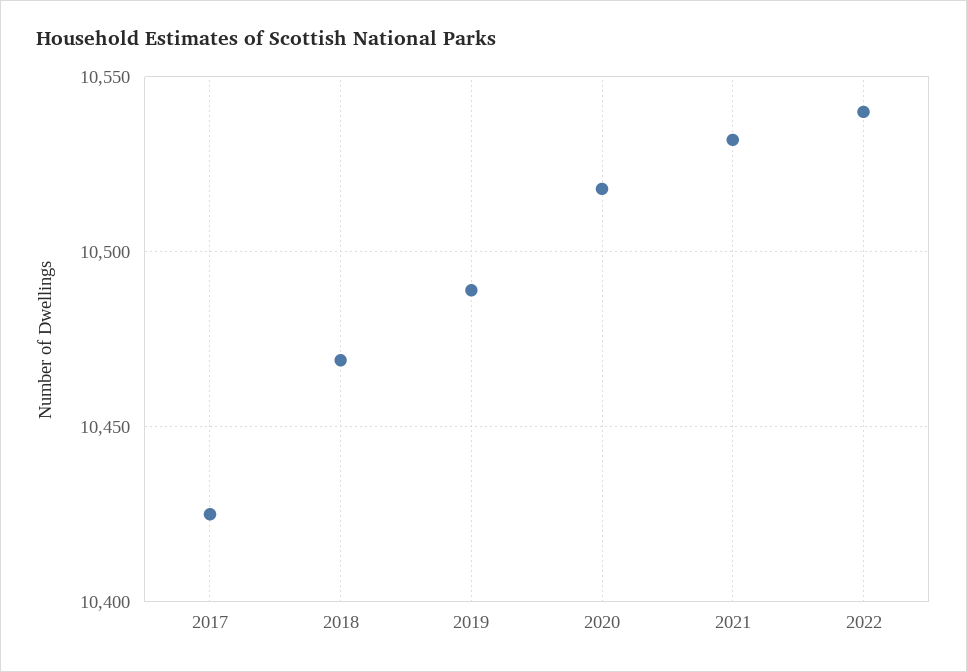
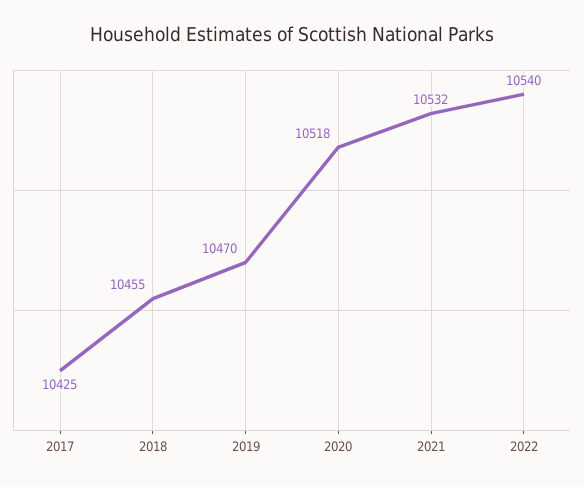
2018: 10470 -> 10455
2019: 10490 -> 10470

